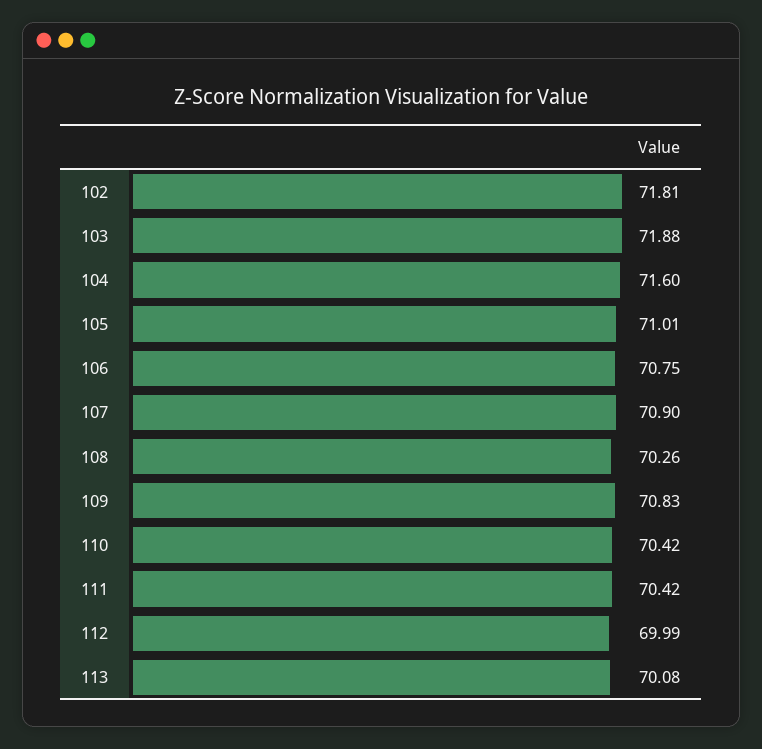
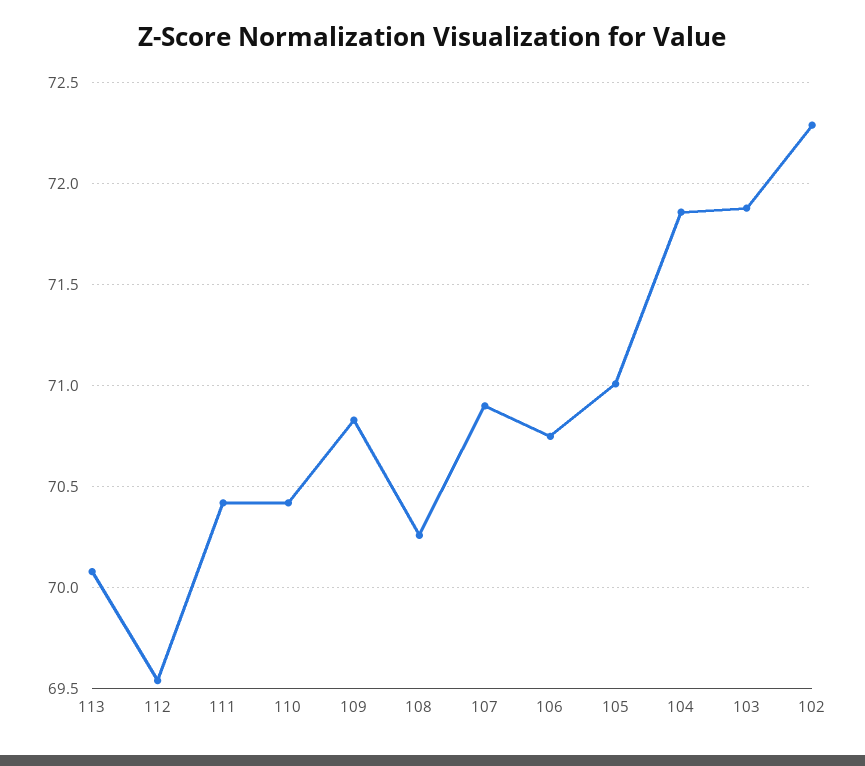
102: 71.81 -> 72.3
104: 71.6 -> 71.85
112: 69.99 -> 69.55

